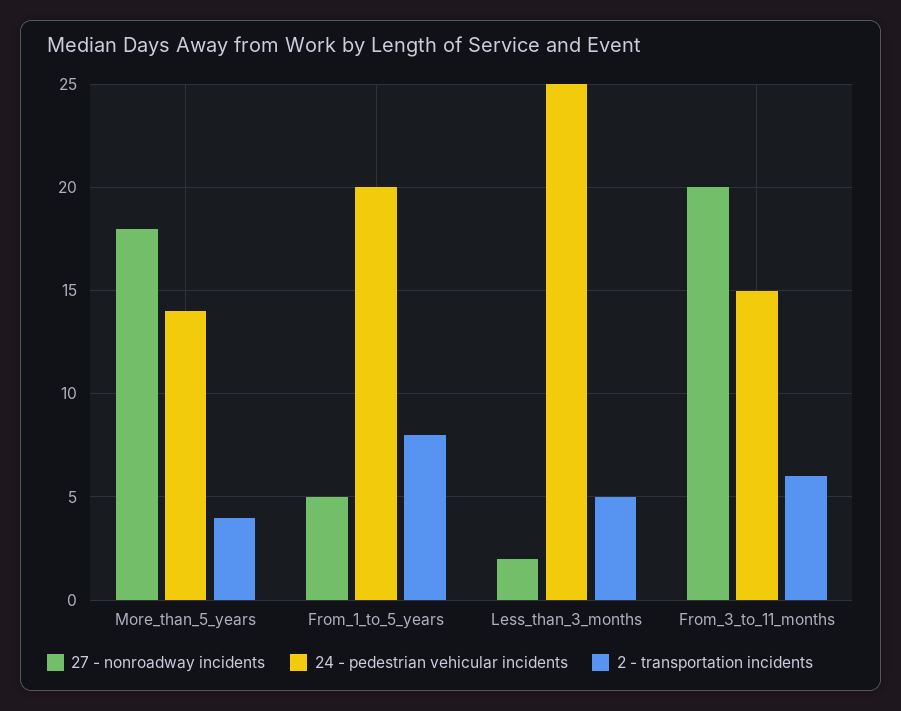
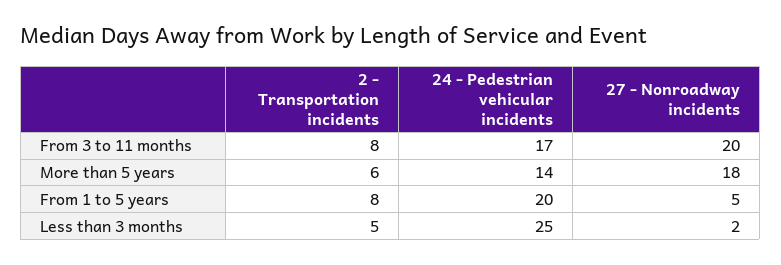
2 - transportation incidents, More_than_5_years: 4 -> 6
24 - pedestrian vehicular incidents, From_3_to_11_months: 15 -> 17
2 - transportation incidents, From_3_to_11_months: 6 -> 8

